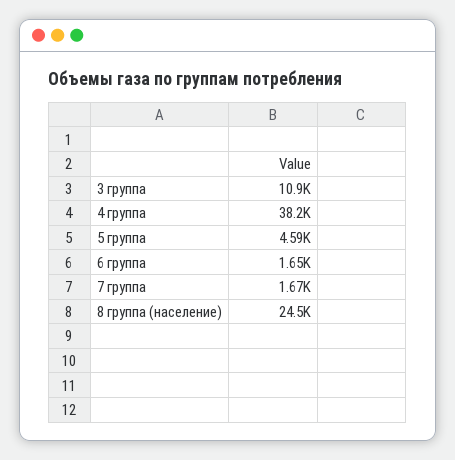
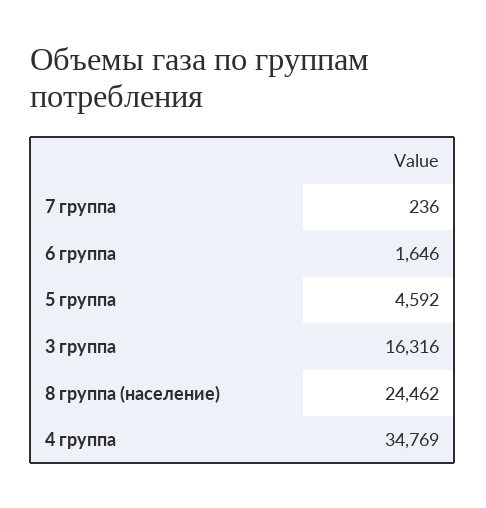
3 группа: 10900 -> 16316
4 группа: 38200 -> 34769
7 группа: 1670 -> 236

